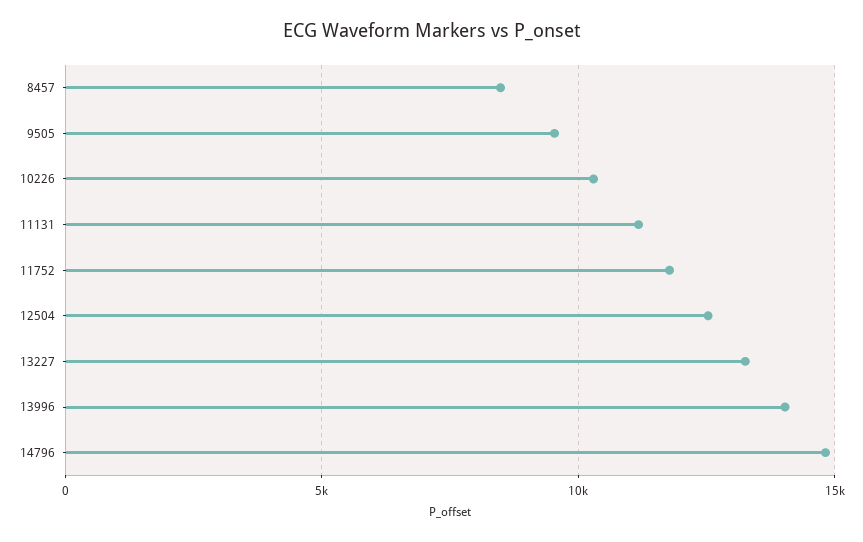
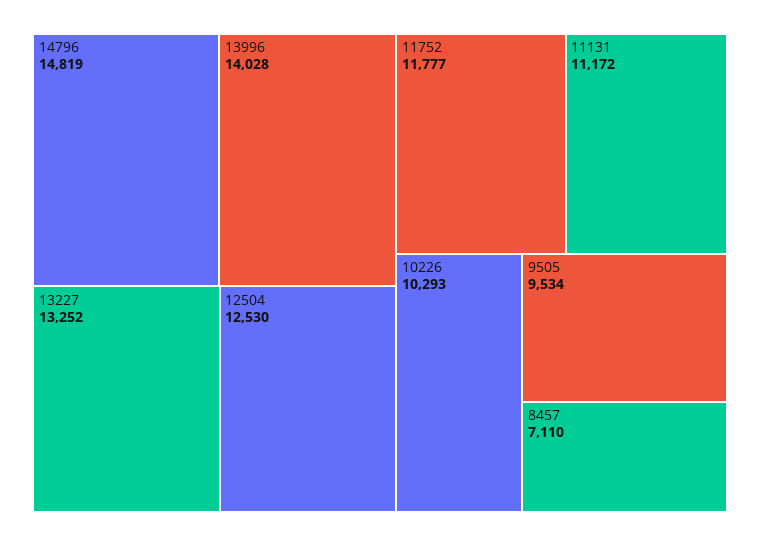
8457: 8500 -> 7110

